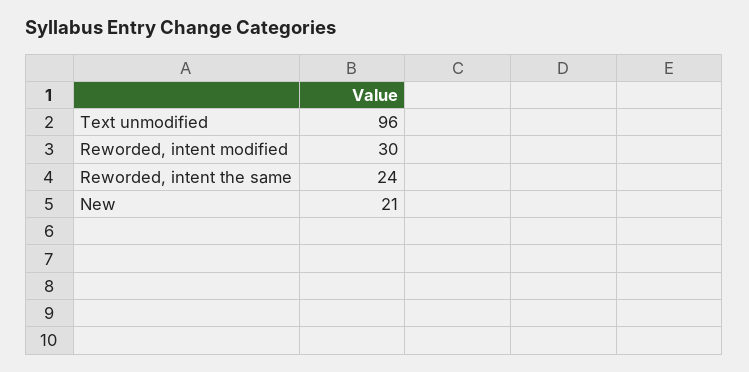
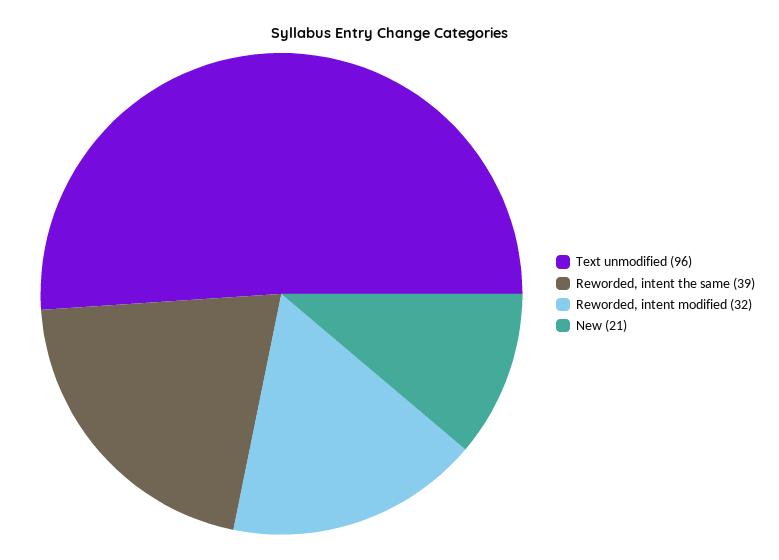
Reworded, intent modified: 30 -> 32
Reworded, intent the same: 24 -> 39

